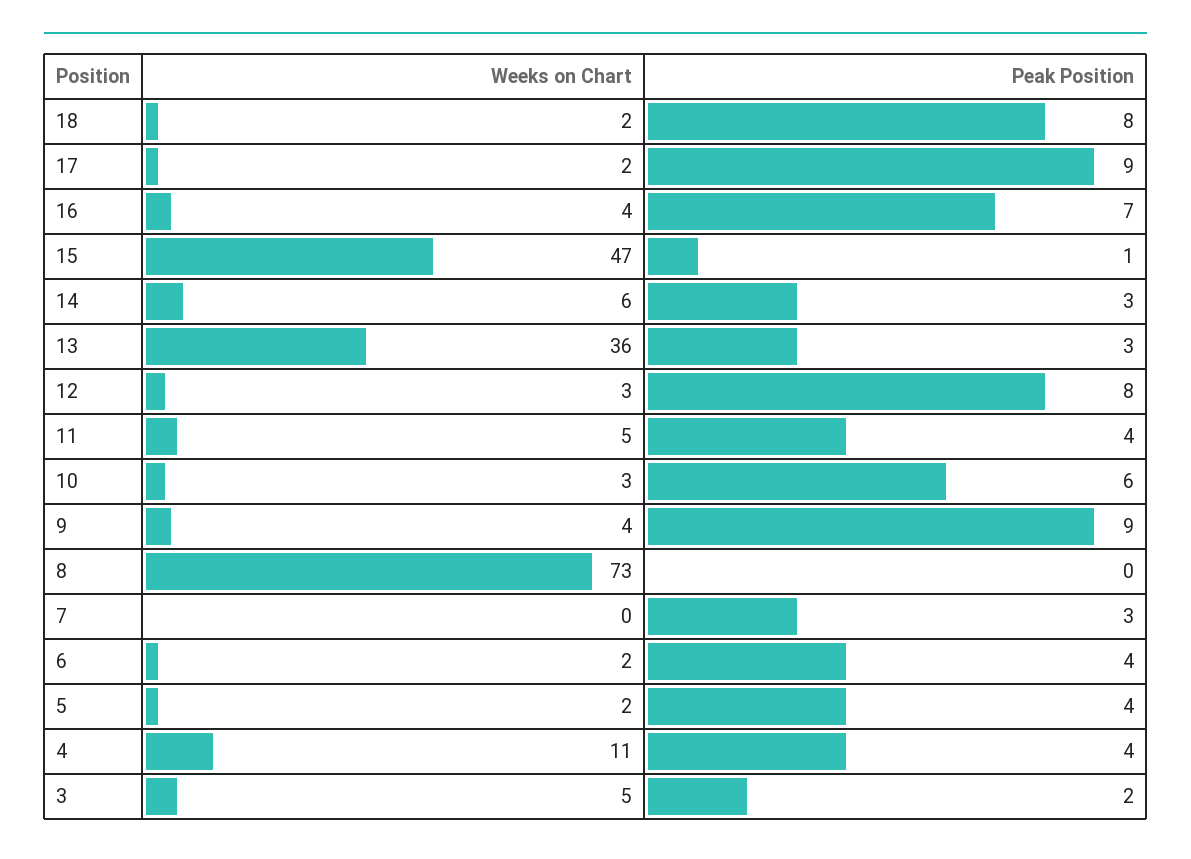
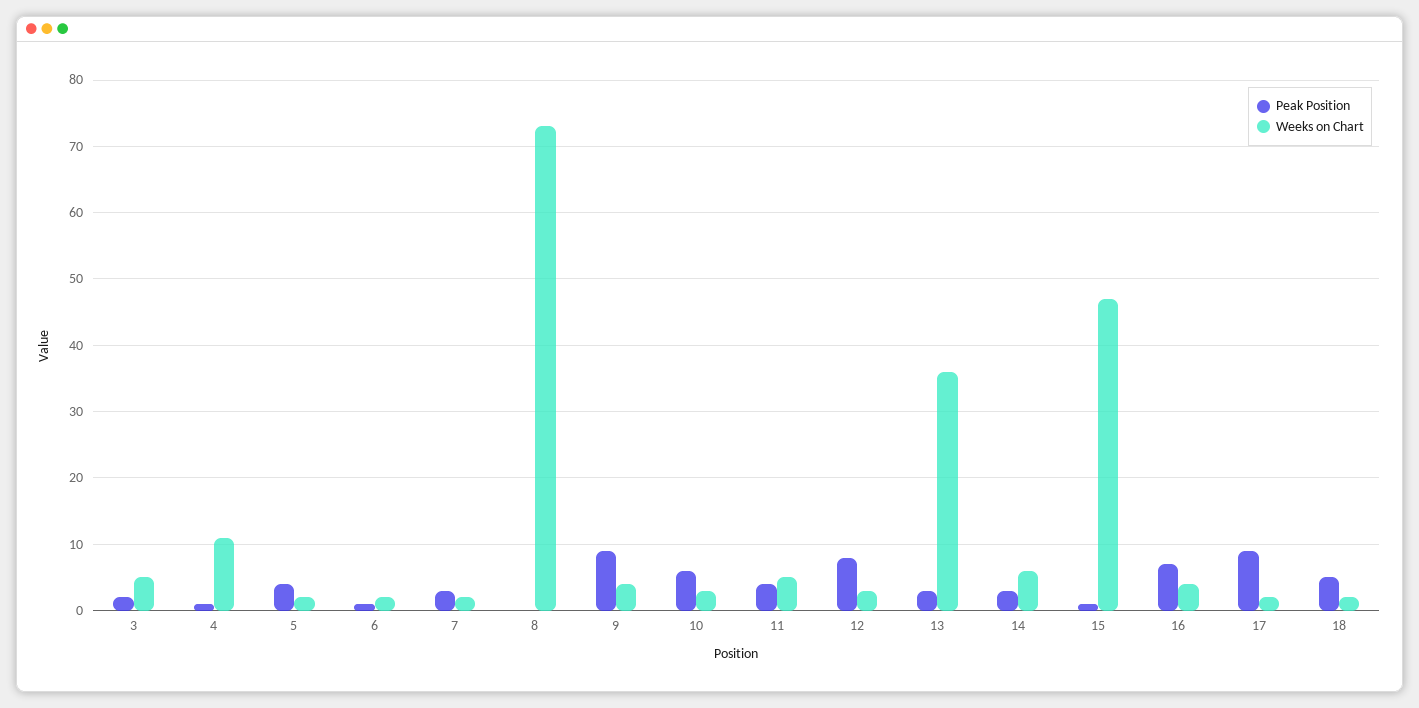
Peak Position, 18: 8 -> 5
Weeks on Chart, 7: 0 -> 2
Peak Position, 6: 4 -> 1
Peak Position, 4: 4 -> 1

